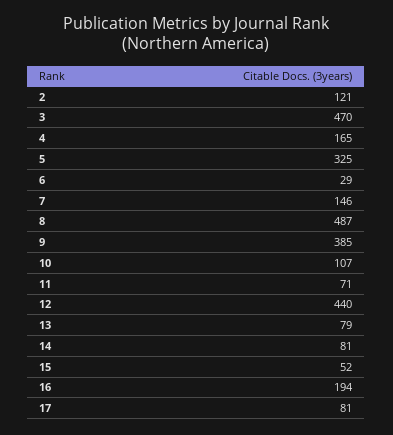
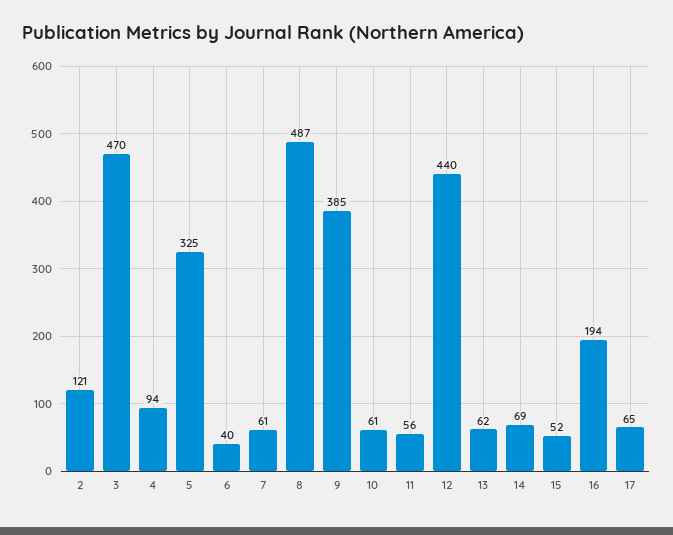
4: 165 -> 94
6: 29 -> 40
7: 146 -> 61
10: 107 -> 61
11: 71 -> 56
13: 79 -> 62
14: 81 -> 69
17: 81 -> 65

